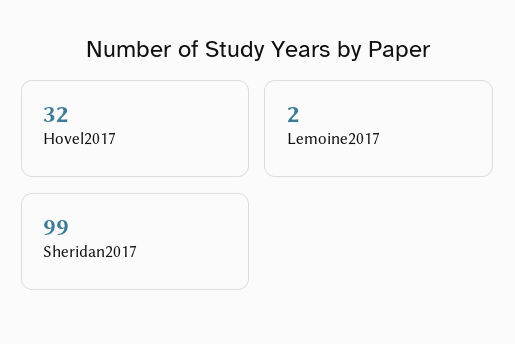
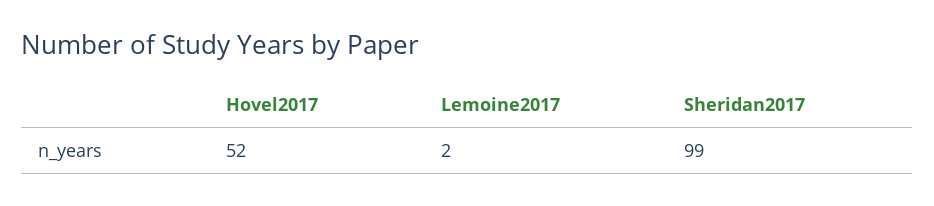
Hovel2017: 32 -> 52

